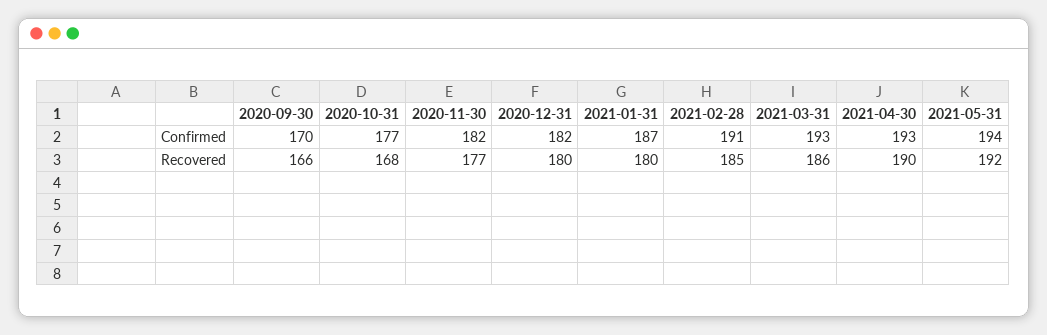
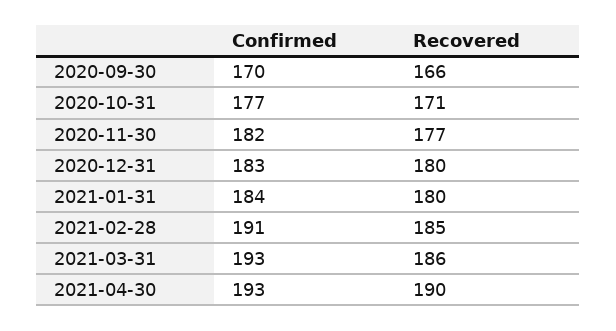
2020-12-31, Confirmed: 182 -> 183
2021-01-31, Confirmed: 187 -> 184
2021-05-31, Confirmed: 194 -> none
2020-10-31, Recovered: 168 -> 171
2021-05-31, Recovered: 192 -> none

